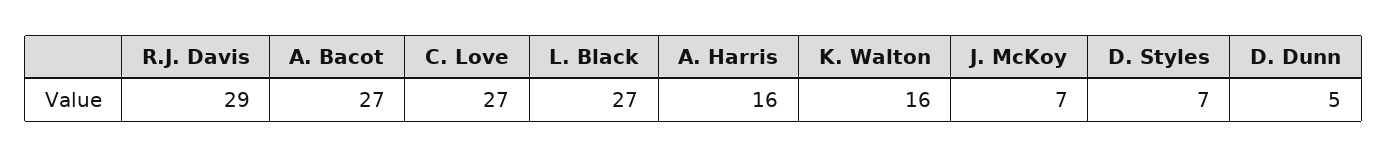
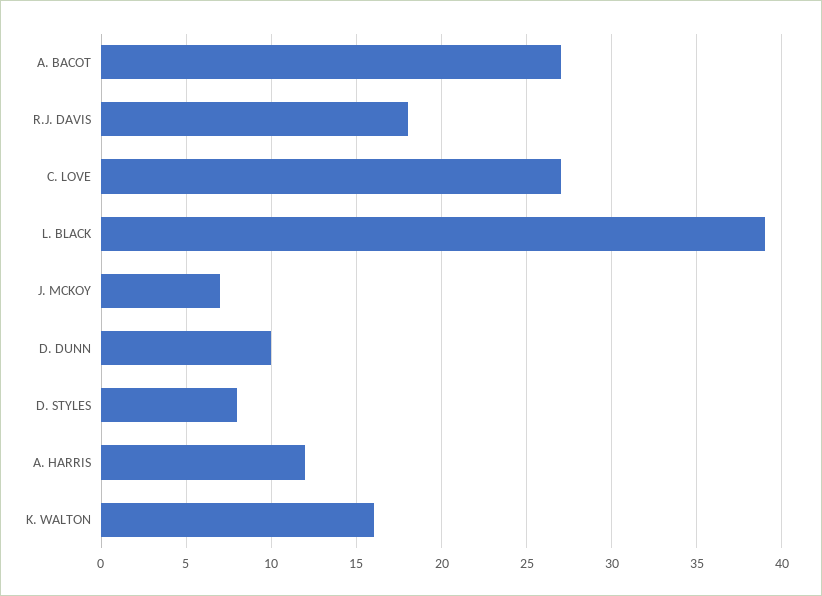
R.J. Davis: 29 -> 18
L. Black: 27 -> 39
A. Harris: 16 -> 12
D. Styles: 7 -> 8
D. Dunn: 5 -> 10

